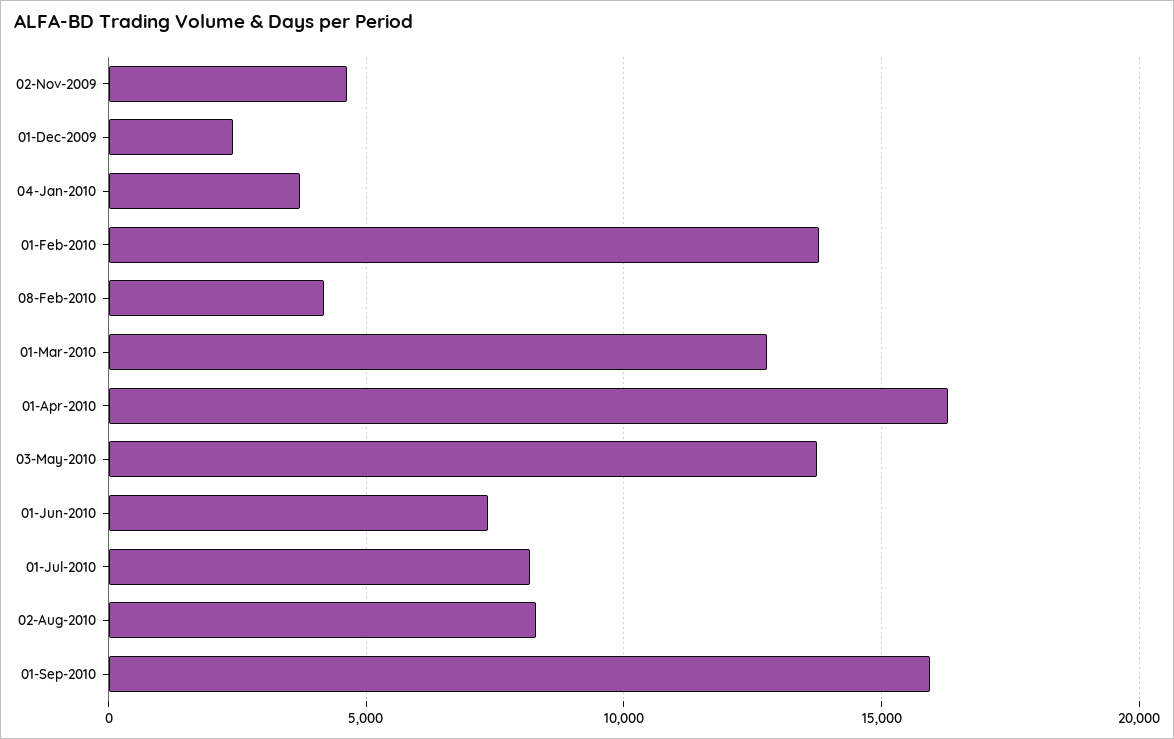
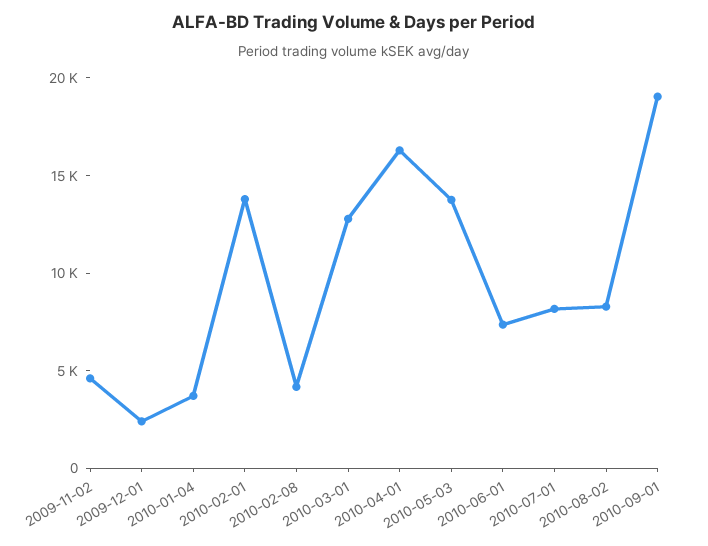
01-Sep-2010: 16000 -> 19000

